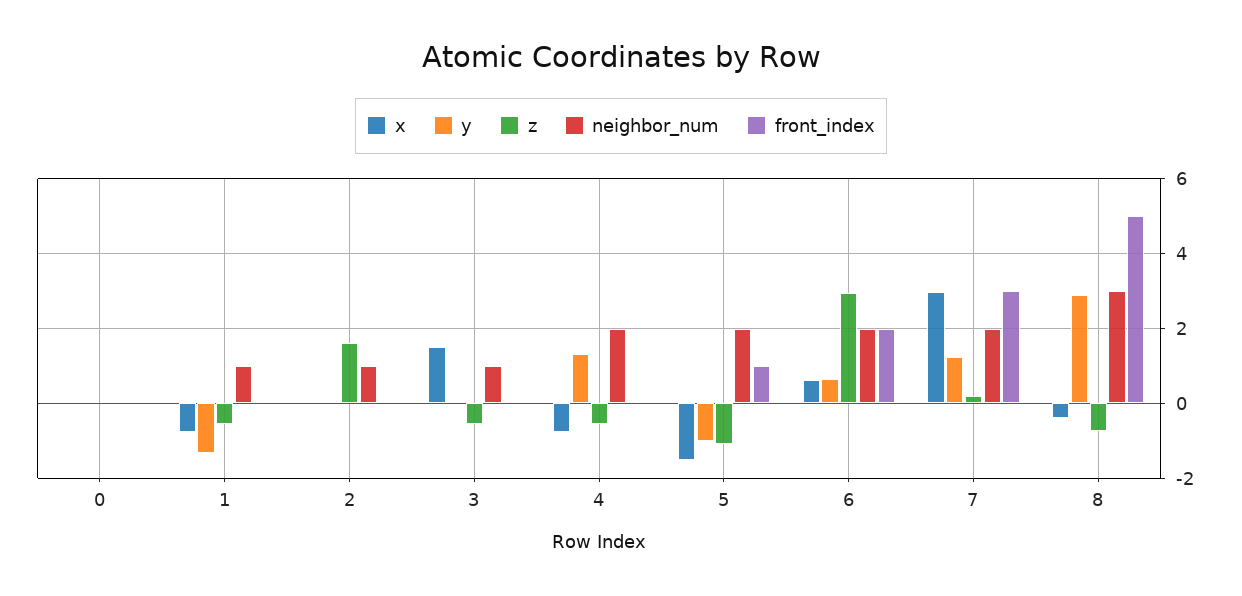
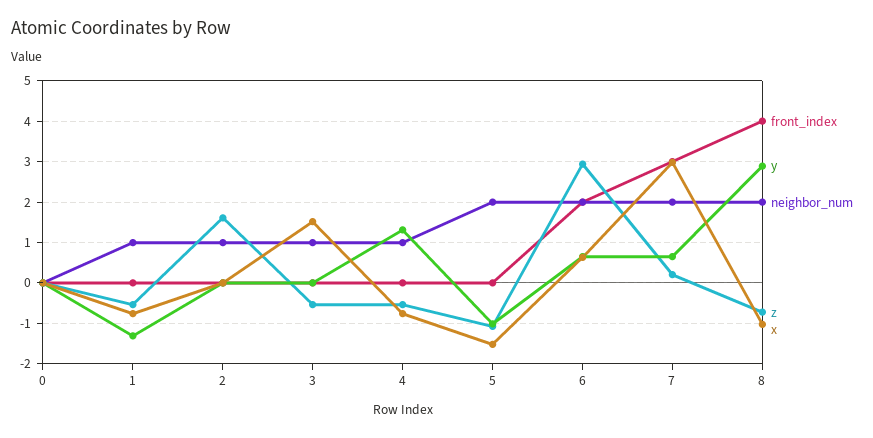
neighbor_num, 4: 2 -> 1
front_index, 5: 1 -> 0
y, 7: 1.2 -> 0.6
x, 8: -0.4 -> -1
neighbor_num, 8: 3 -> 2
front_index, 8: 5 -> 4

